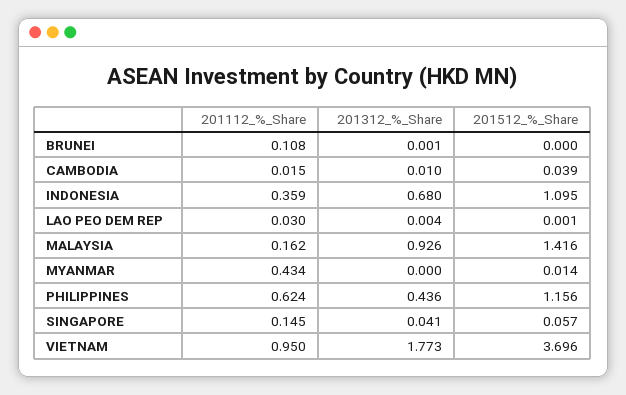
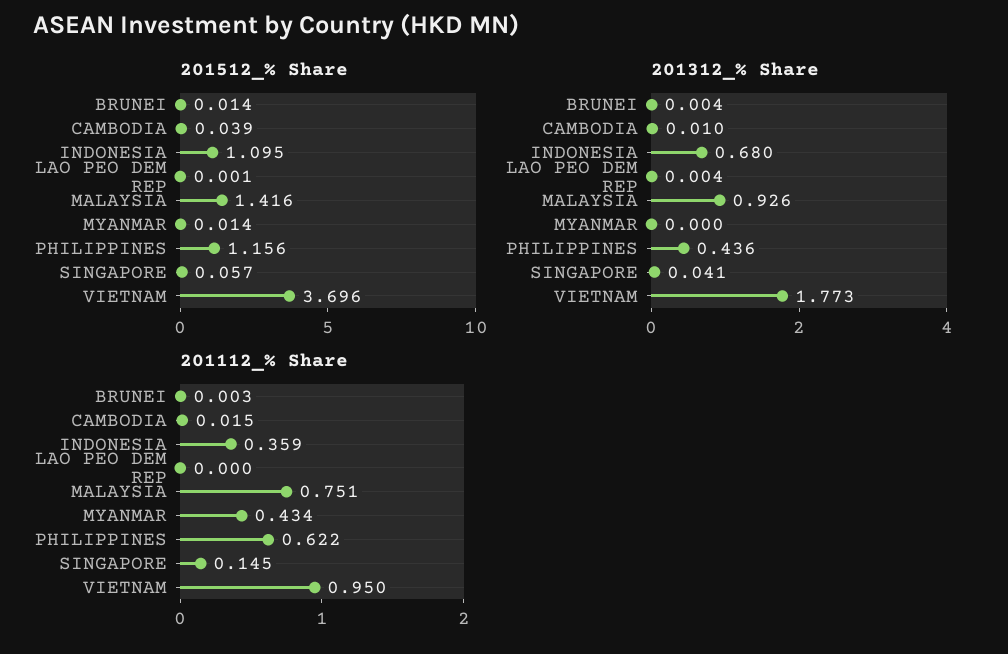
201112_%_Share, BRUNEI: 0.108 -> 0.003
201312_%_Share, BRUNEI: 0.001 -> 0.004
201512_%_Share, BRUNEI: 0 -> 0.014
201112_%_Share, LAO PEO DEM REP: 0.03 -> 0
201112_%_Share, MALAYSIA: 0.162 -> 0.751
201112_%_Share, PHILIPPINES: 0.624 -> 0.622

